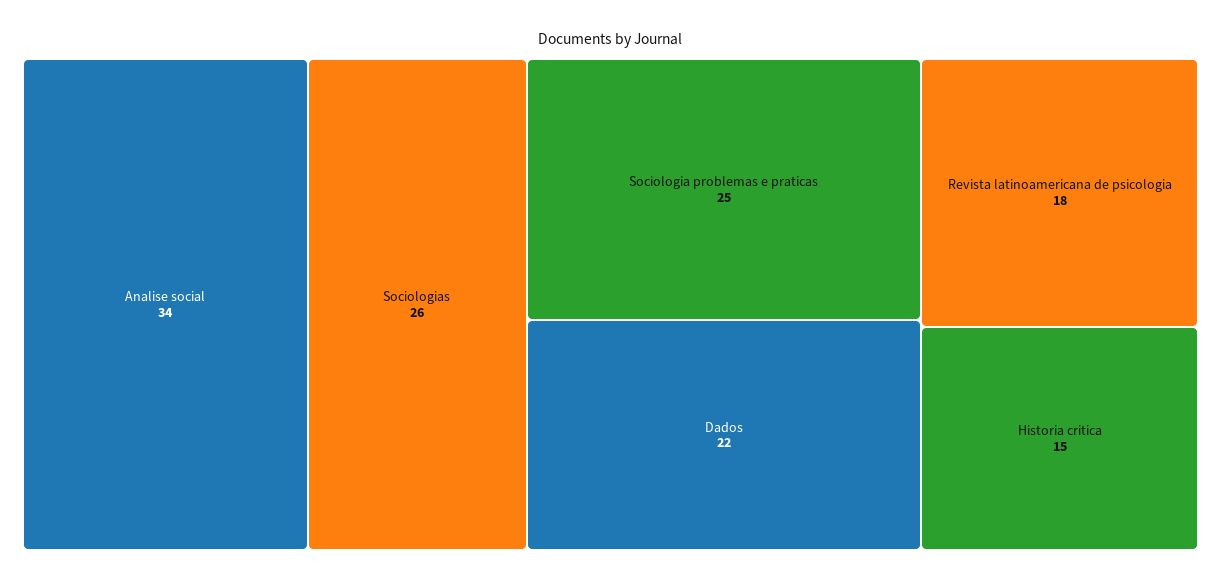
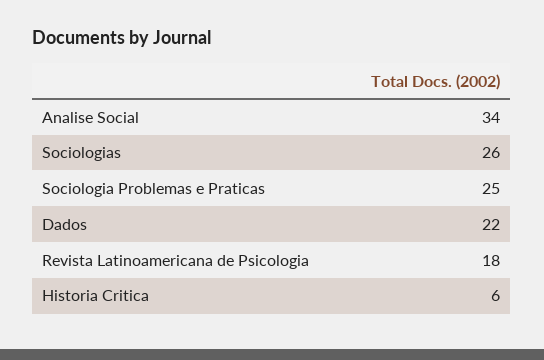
Historia critica: 15 -> 6

